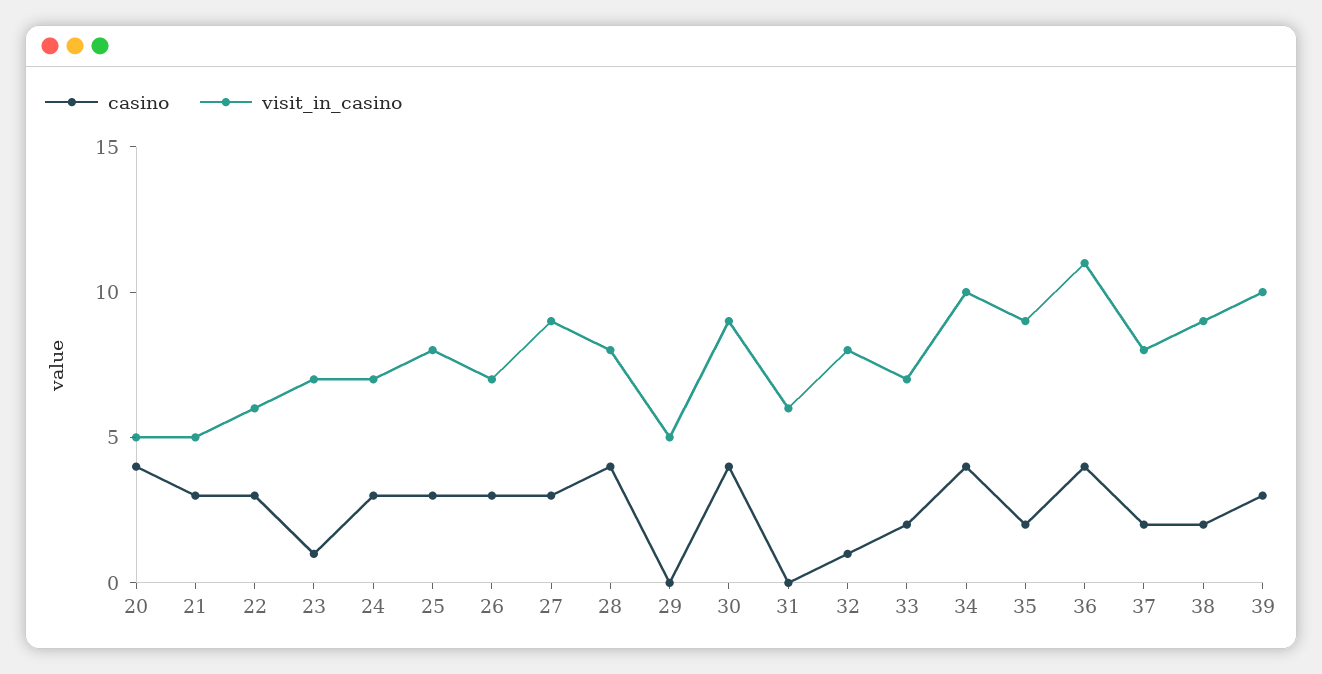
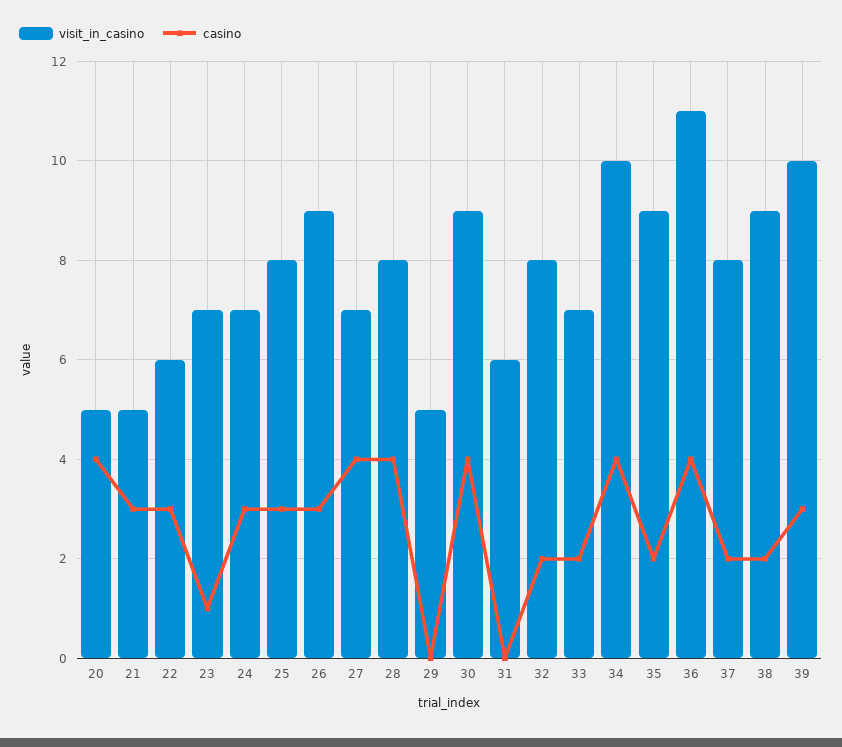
visit_in_casino, 26: 7 -> 9
casino, 27: 3 -> 4
visit_in_casino, 27: 9 -> 7
casino, 32: 1 -> 2

